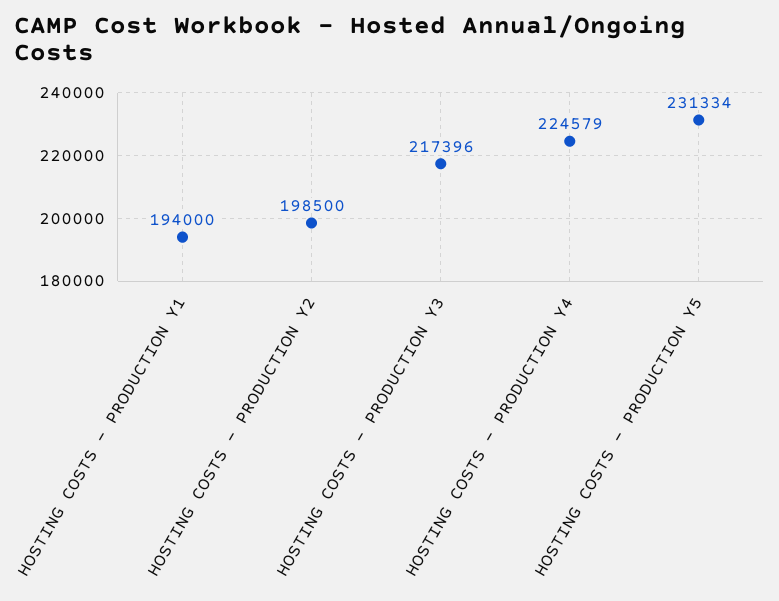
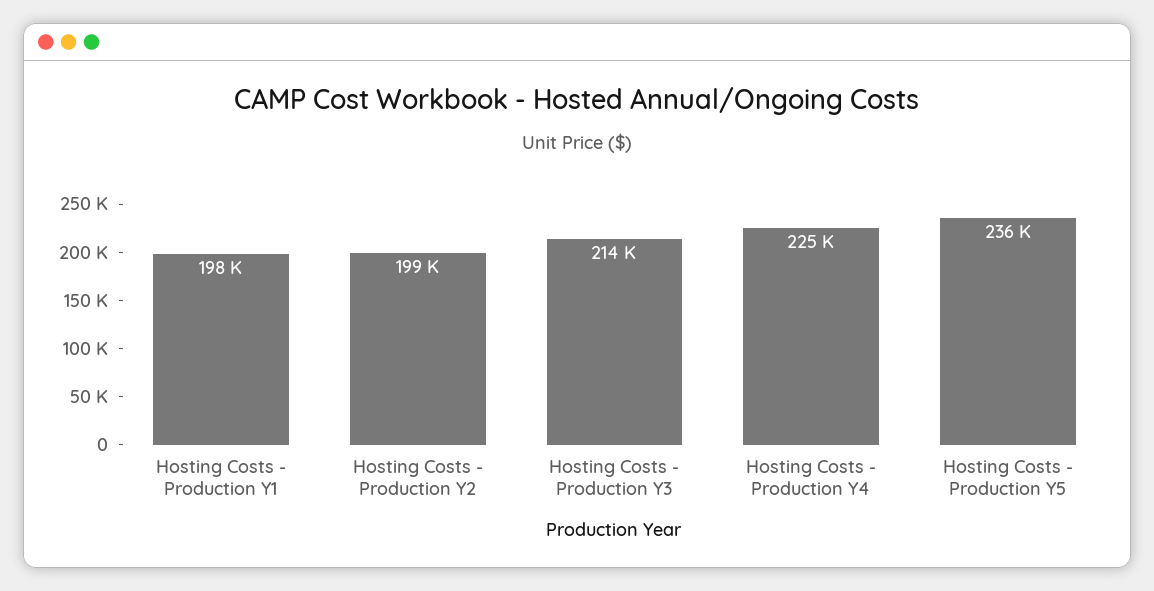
HOSTING COSTS - PRODUCTION Y1: 194000 -> 198000
HOSTING COSTS - PRODUCTION Y3: 217396 -> 214000
HOSTING COSTS - PRODUCTION Y5: 231334 -> 236000

